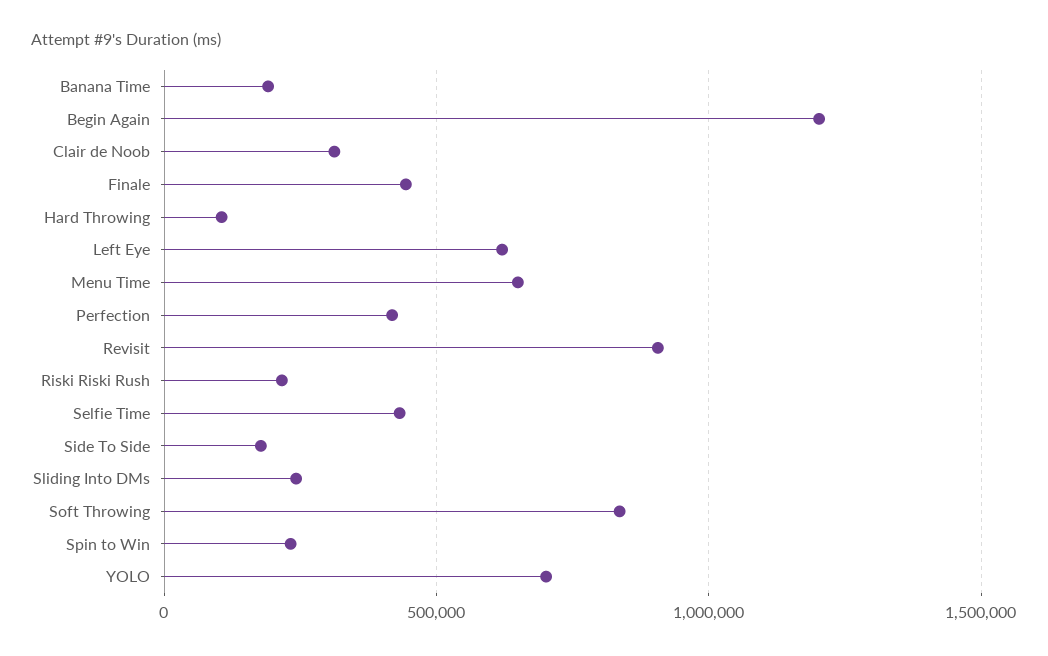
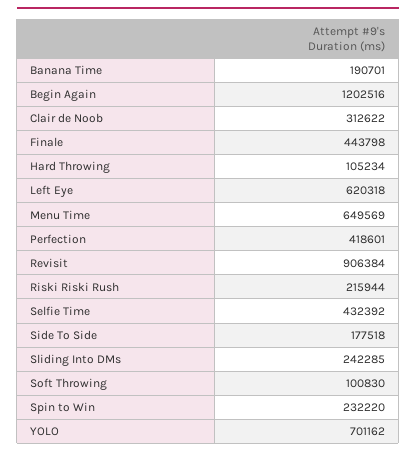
Soft Throwing: 850000 -> 100830

